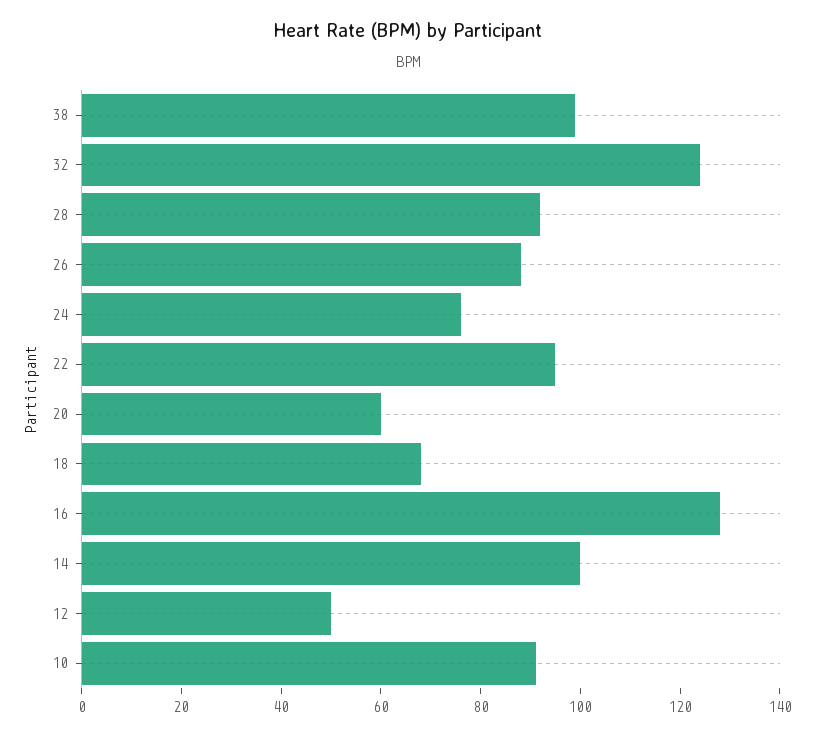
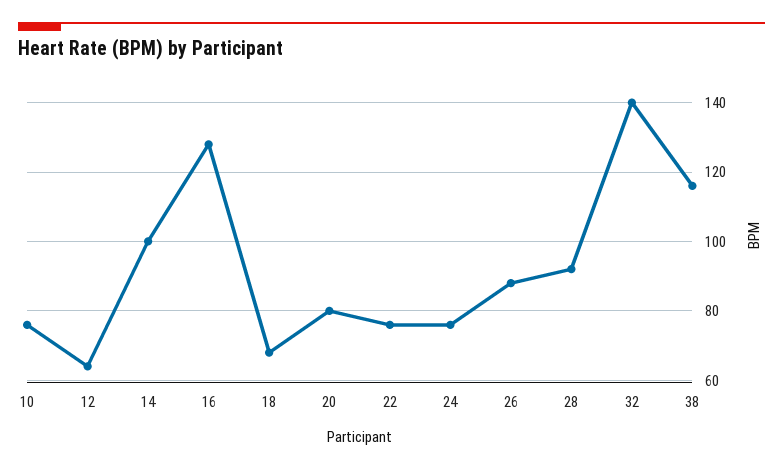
38: 100 -> 115
32: 125 -> 140
22: 95 -> 75
20: 60 -> 80
12: 50 -> 65
10: 90 -> 75

